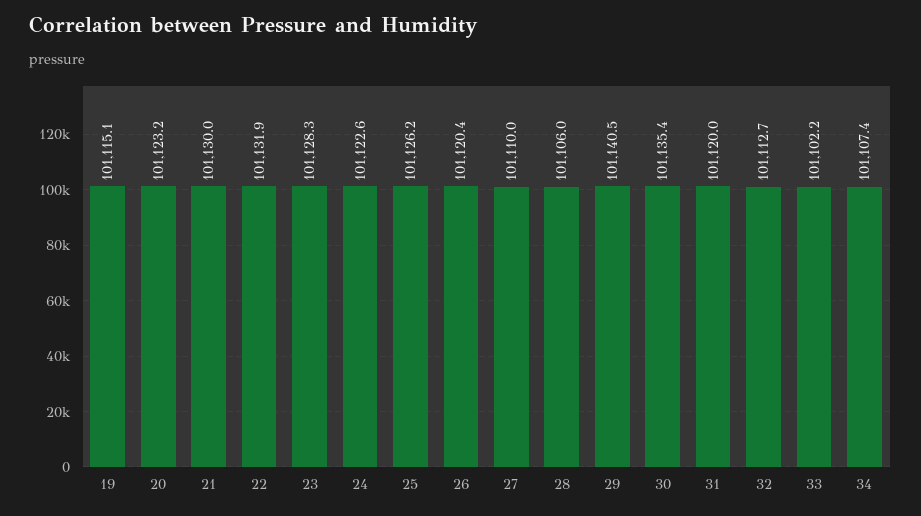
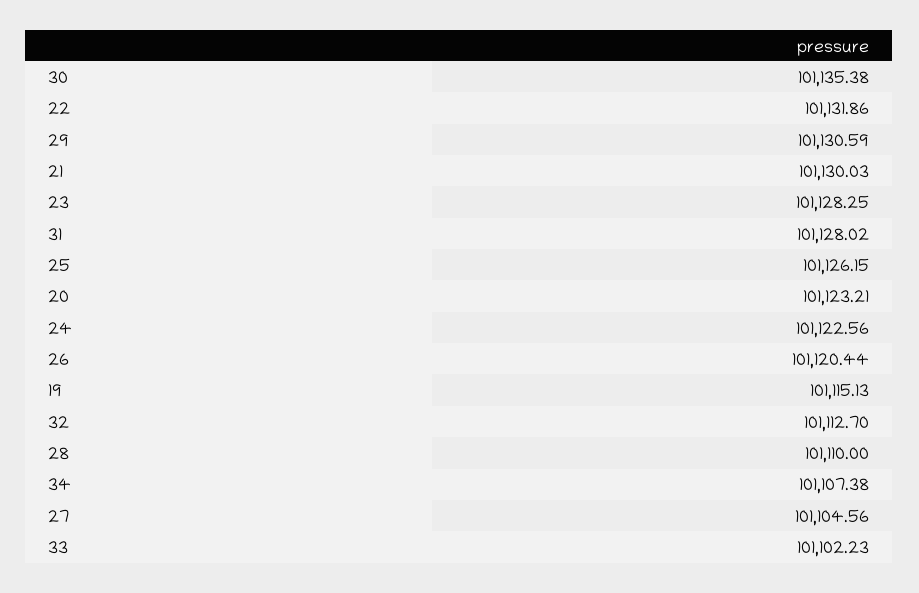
27: 101110 -> 101104.56
28: 101106 -> 101110
29: 101140.5 -> 101130.59
31: 101120 -> 101128.02

